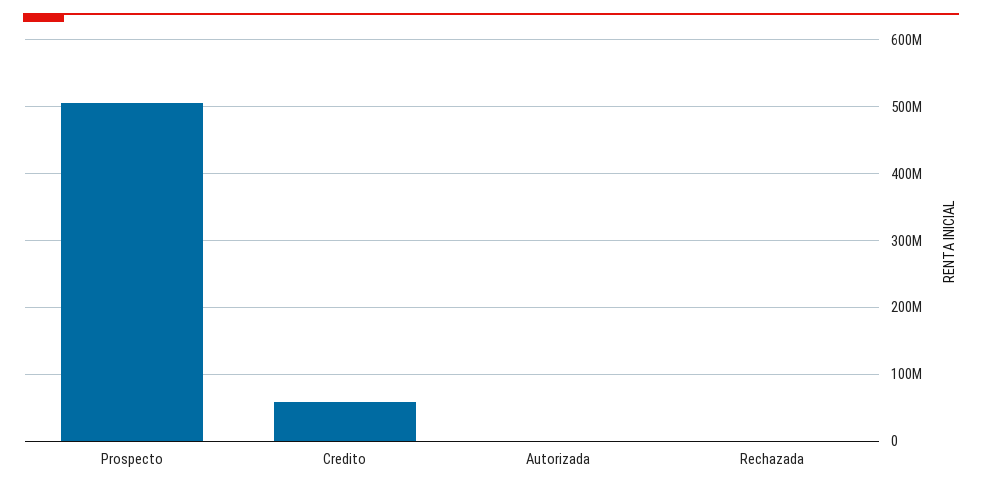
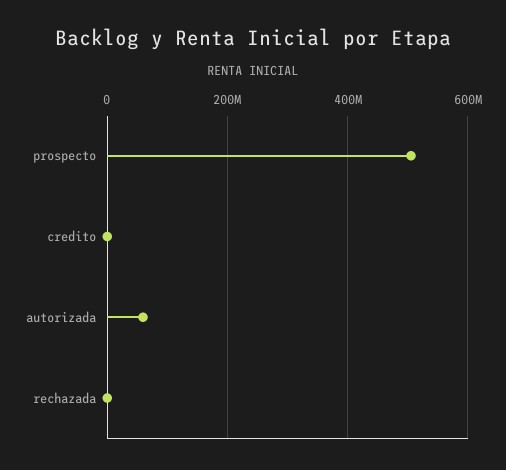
Credito: 60000000 -> 0
Autorizada: 0 -> 60000000

